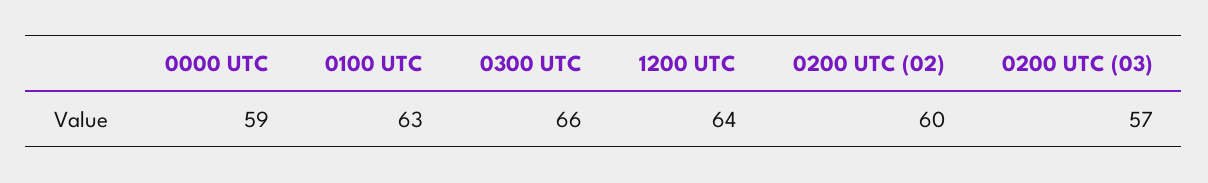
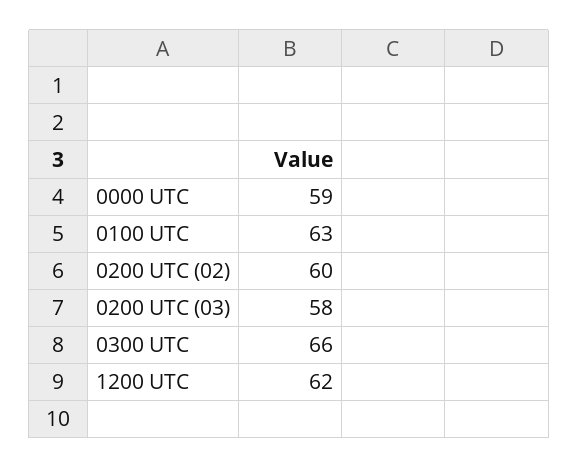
1200 UTC: 64 -> 62
0200 UTC (03): 57 -> 58

